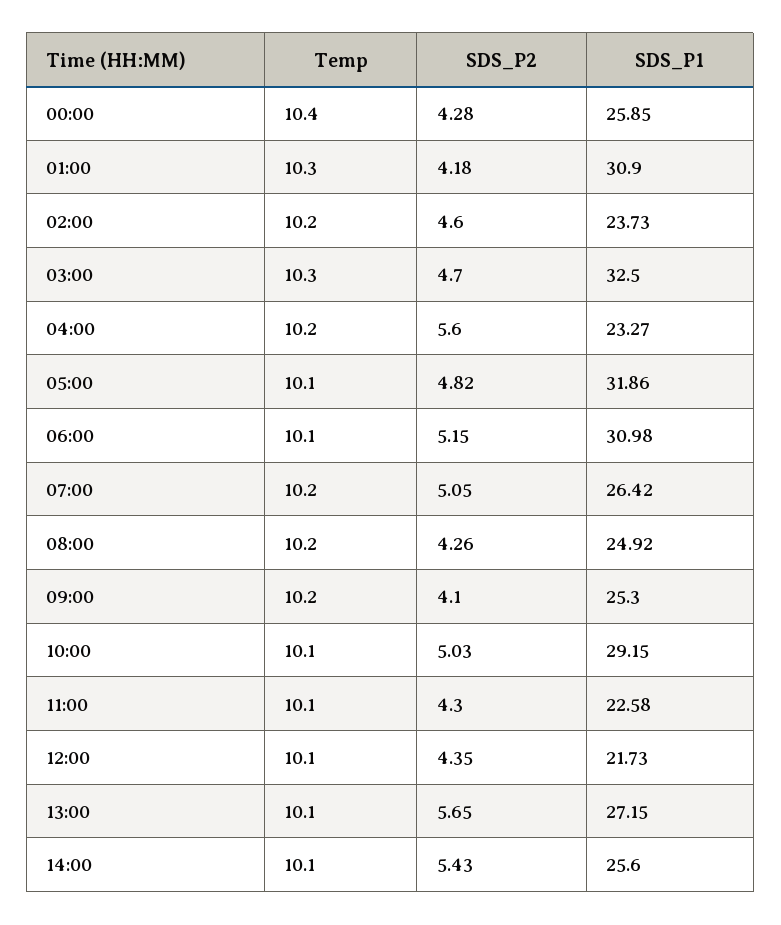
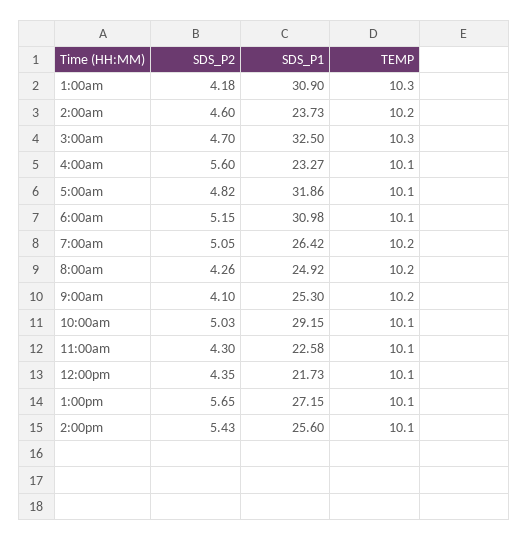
Temp, 00:00: 10.4 -> none
SDS_P2, 00:00: 4.28 -> none
SDS_P1, 00:00: 25.85 -> none
Temp, 04:00: 10.2 -> 10.1

